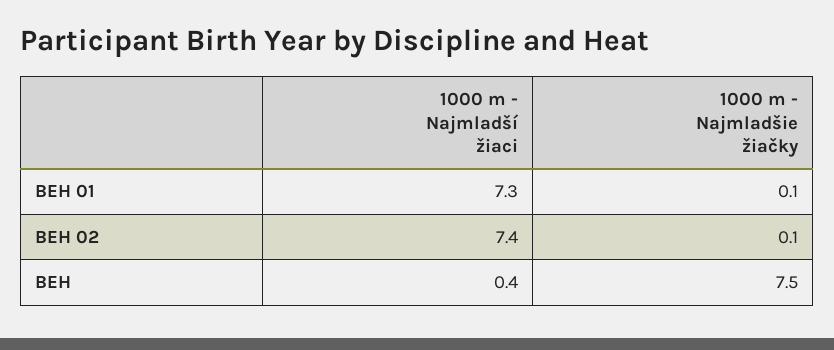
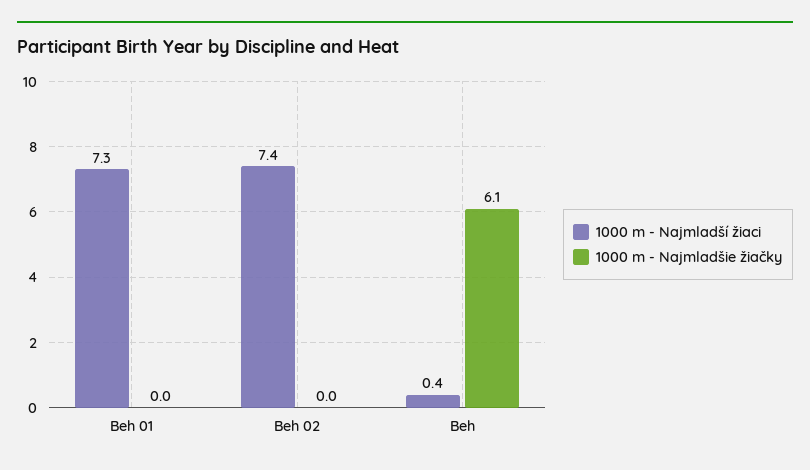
1000 m - Najmladšie žiačky, BEH 01: 0.1 -> 0
1000 m - Najmladšie žiačky, BEH 02: 0.1 -> 0
1000 m - Najmladšie žiačky, BEH: 7.5 -> 6.1

